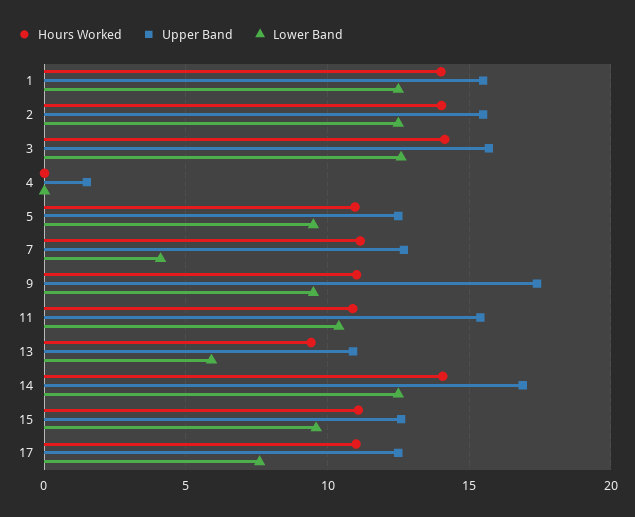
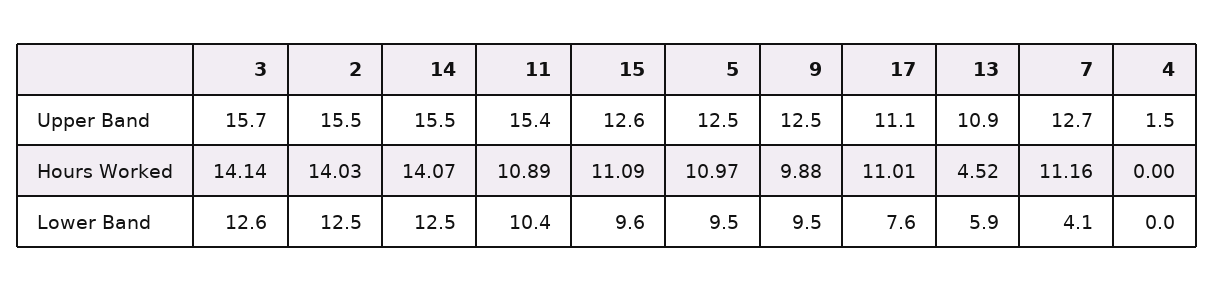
Hours Worked, 1: 14 -> none
Upper Band, 1: 15.5 -> none
Lower Band, 1: 12.5 -> none
Hours Worked, 9: 11 -> 9.88
Upper Band, 9: 17.5 -> 12.5
Hours Worked, 13: 9.5 -> 4.52
Upper Band, 14: 17 -> 15.5
Upper Band, 17: 12.5 -> 11.1

